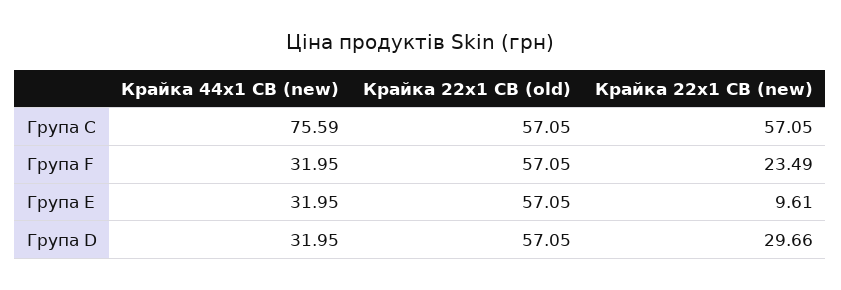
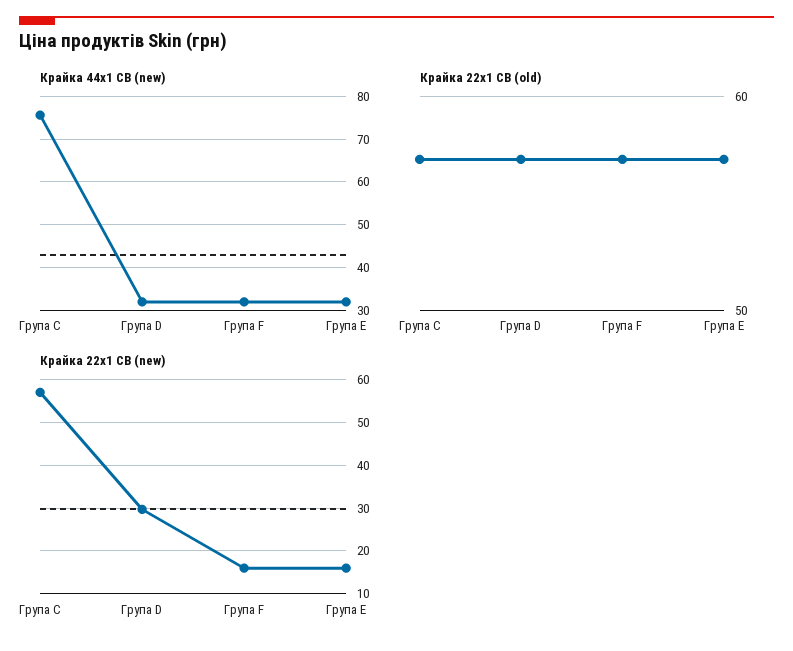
Крайка 22x1 CB (new), Група F: 23.49 -> 16
Крайка 22x1 CB (new), Група E: 9.61 -> 16

